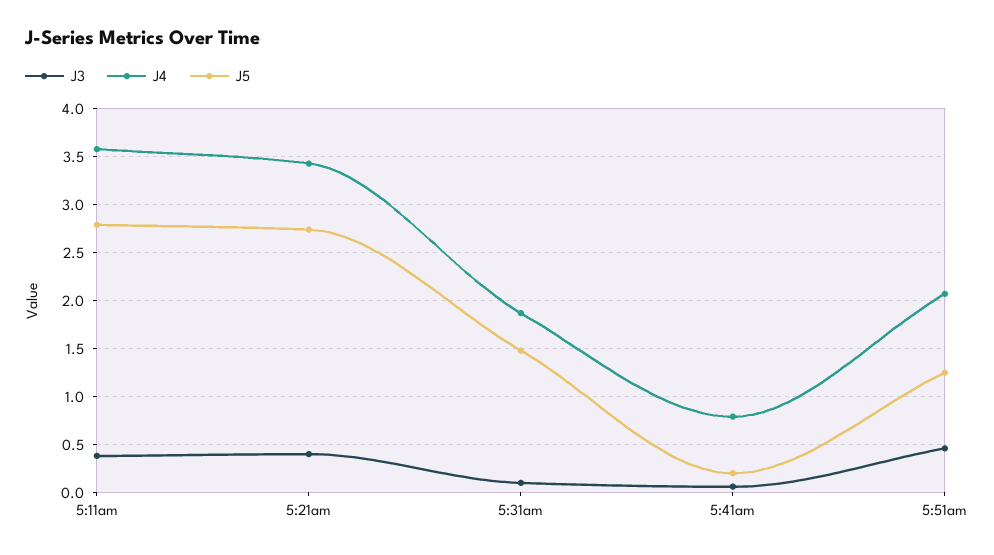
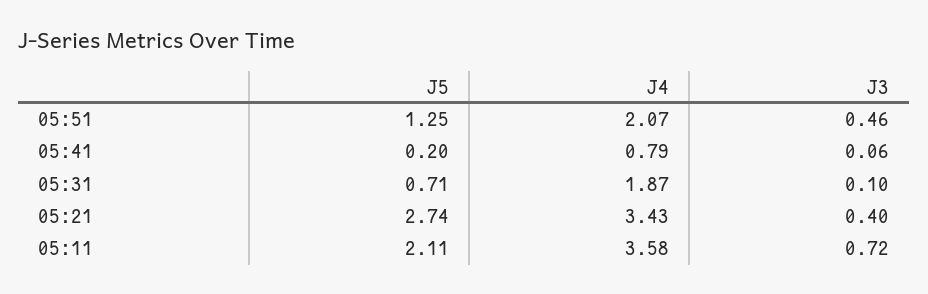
J3, 5:11am: 0.4 -> 0.72
J5, 5:11am: 2.8 -> 2.11
J5, 5:31am: 1.5 -> 0.71

